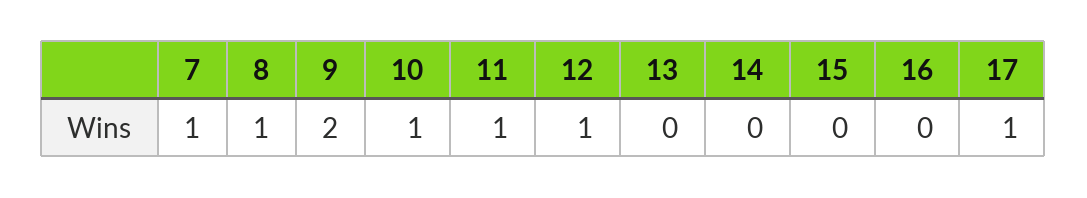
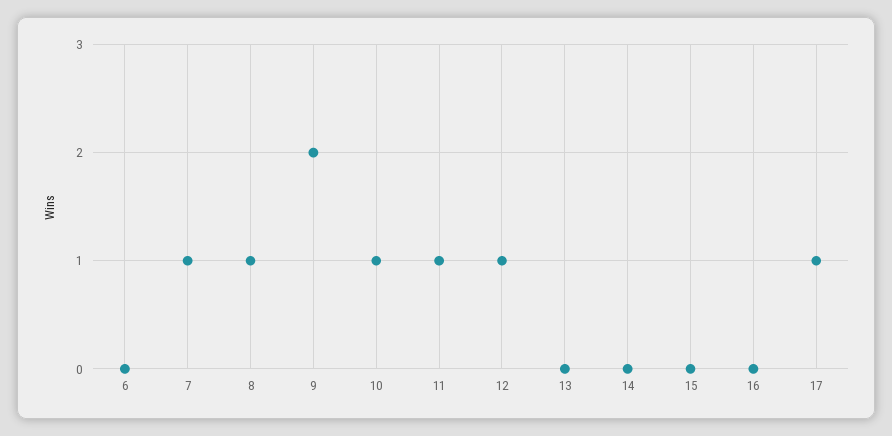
6: none -> 0

